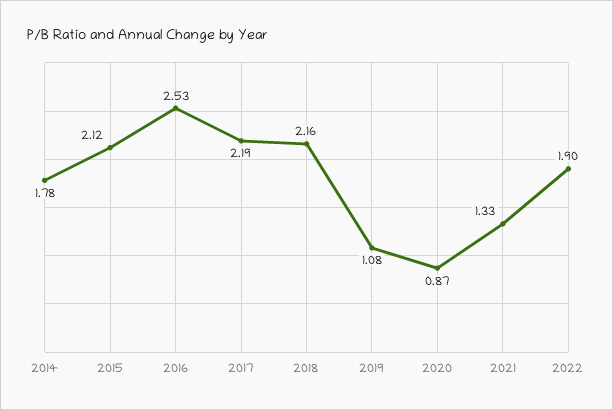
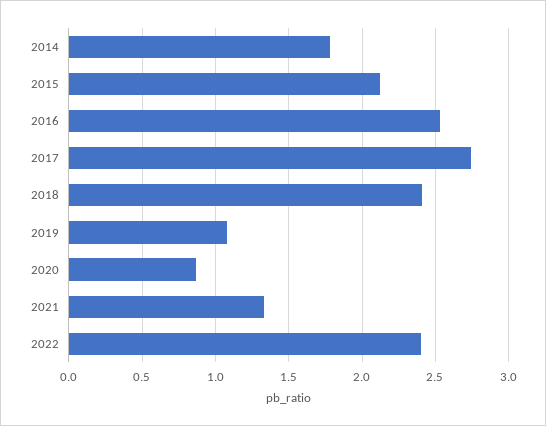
2017: 2.19 -> 2.75
2018: 2.16 -> 2.4
2022: 1.9 -> 2.4

